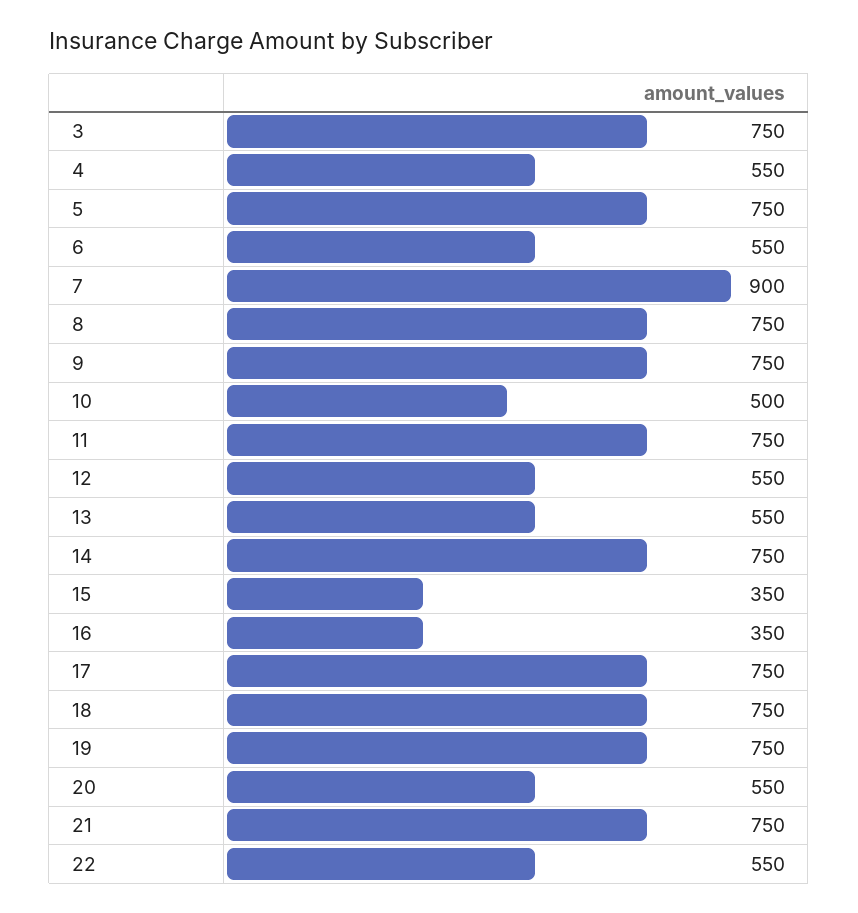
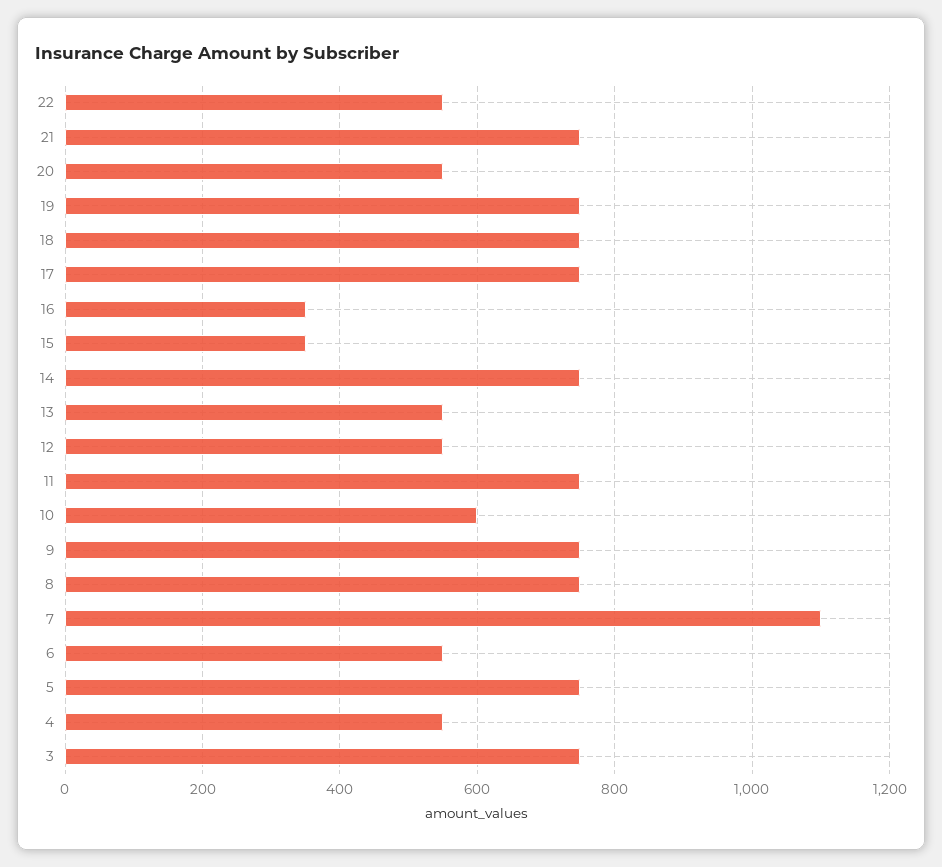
7: 900 -> 1100
10: 500 -> 600

